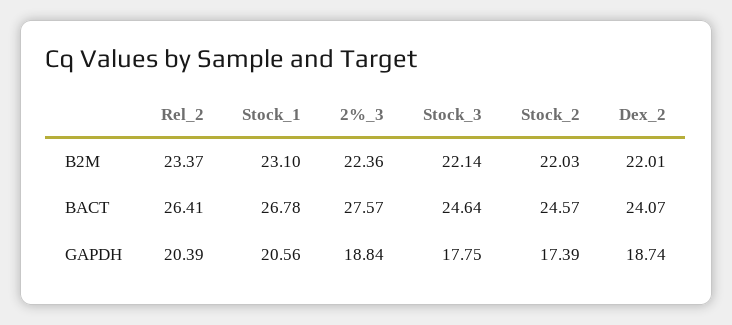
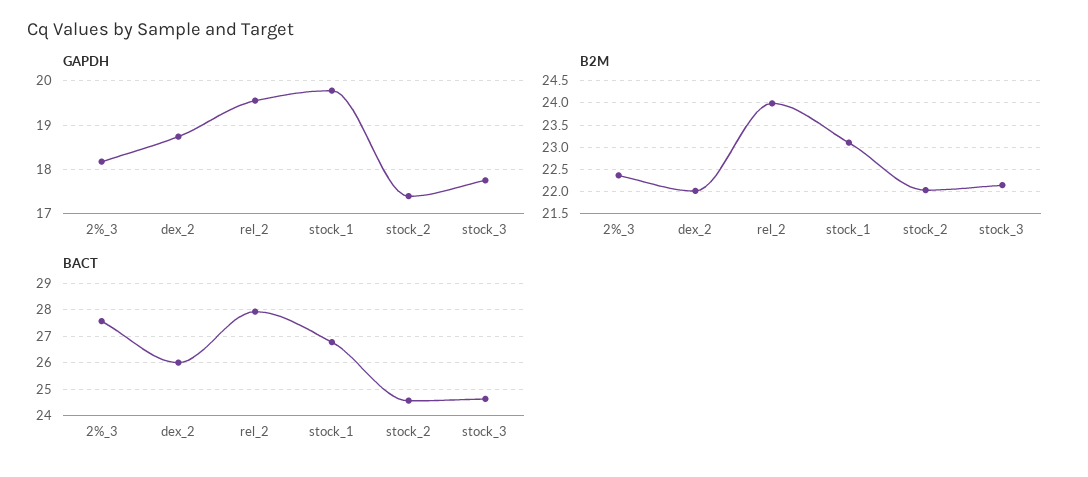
B2M, Rel_2: 23.37 -> 24
BACT, Rel_2: 26.41 -> 28
BACT, Dex_2: 24.07 -> 26
GAPDH, Rel_2: 20.39 -> 19.6
GAPDH, Stock_1: 20.56 -> 19.8
GAPDH, 2%_3: 18.84 -> 18.2

